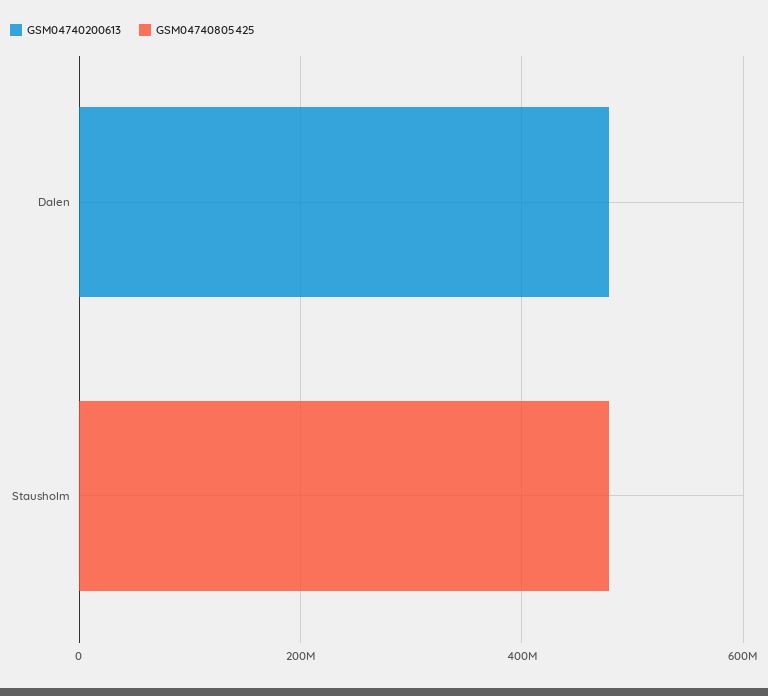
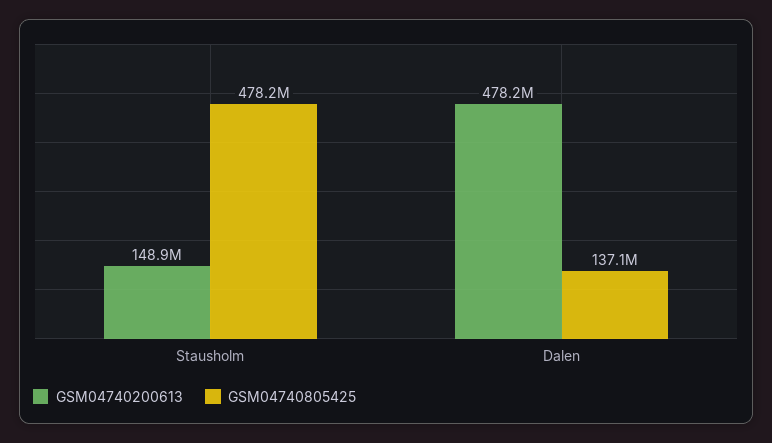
GSM04740805425, Dalen: 0 -> 137100000
GSM04740200613, Stausholm: 0 -> 148900000

